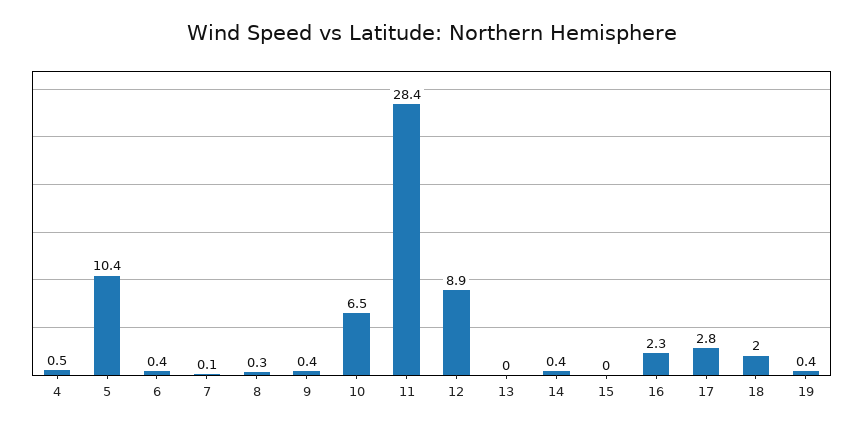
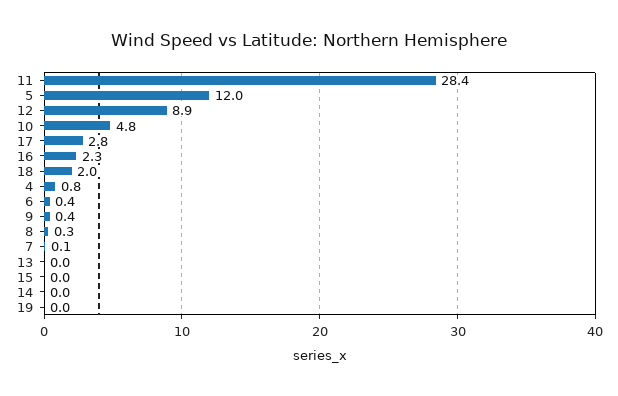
4: 0.5 -> 0.8
5: 10.4 -> 12
10: 6.5 -> 4.8
14: 0.4 -> 0
19: 0.4 -> 0

